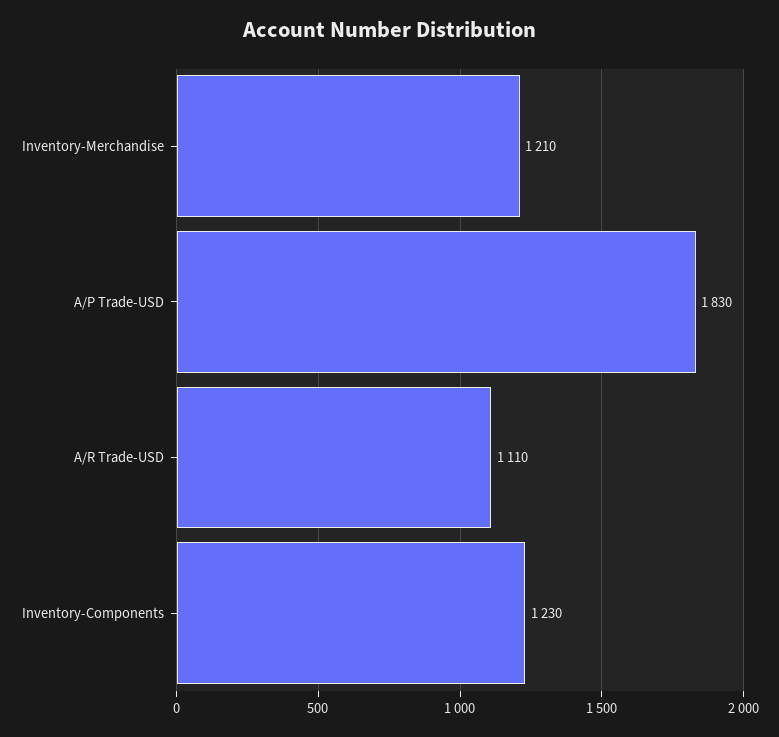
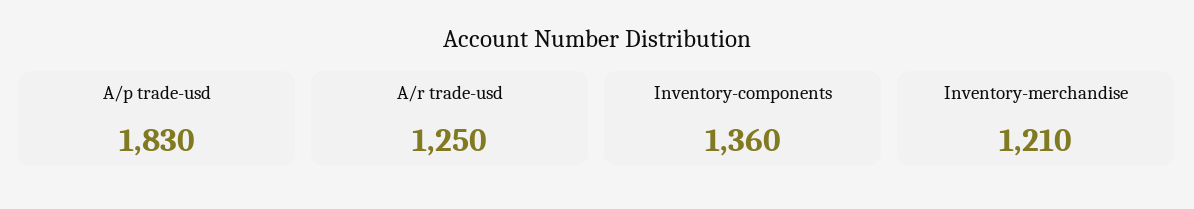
A/R Trade-USD: 1110 -> 1250
Inventory-Components: 1230 -> 1360

